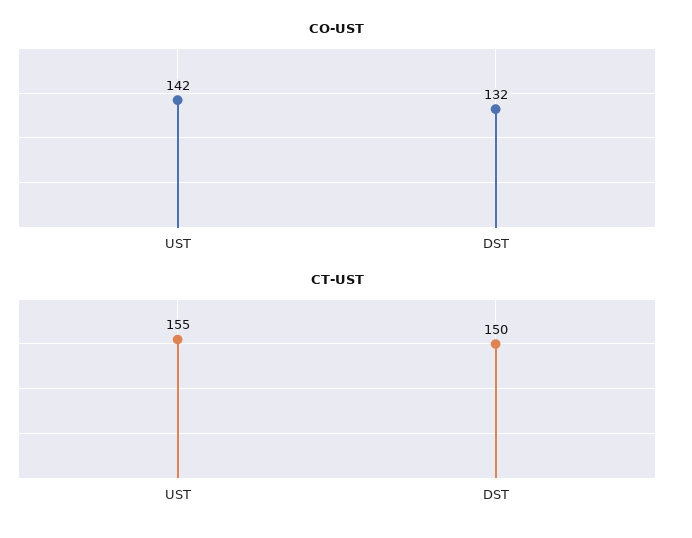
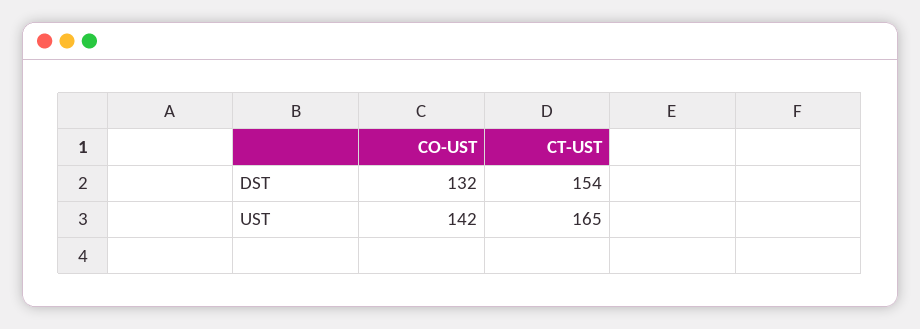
CT-UST, UST: 155 -> 165
CT-UST, DST: 150 -> 154

